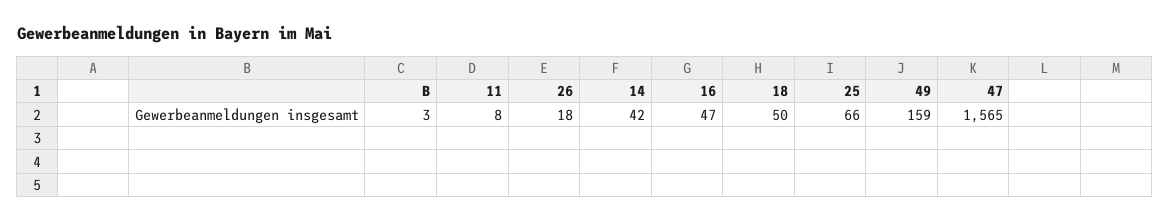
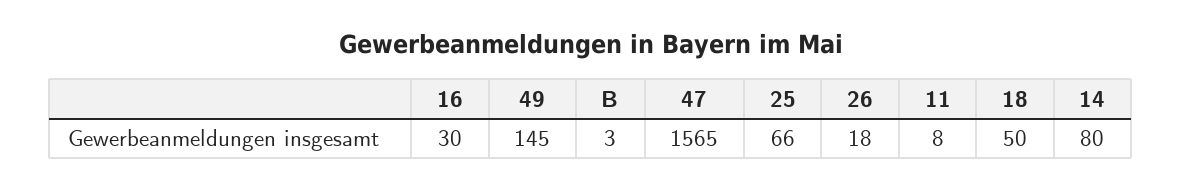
14: 42 -> 80
16: 47 -> 30
49: 159 -> 145

